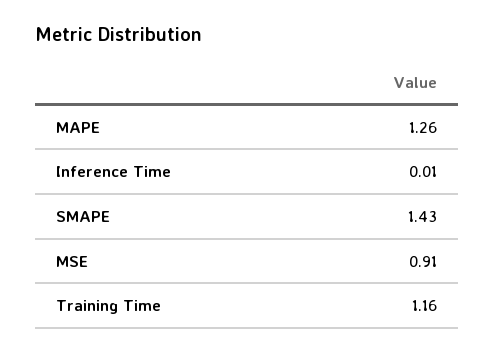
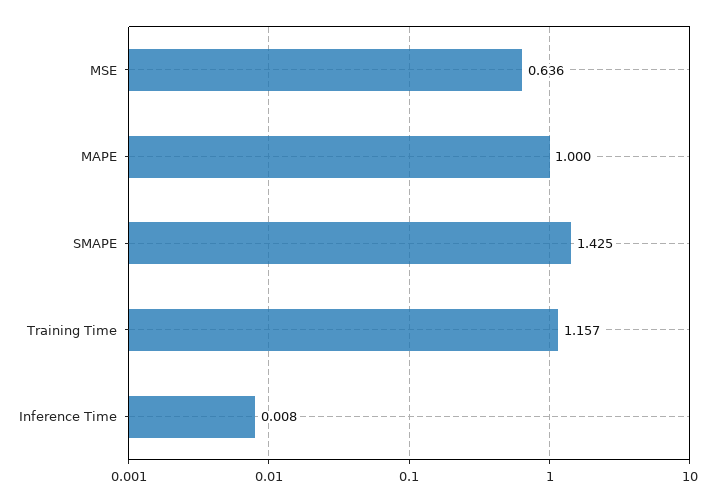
MAPE: 1.26 -> 1
MSE: 0.91 -> 0.636

